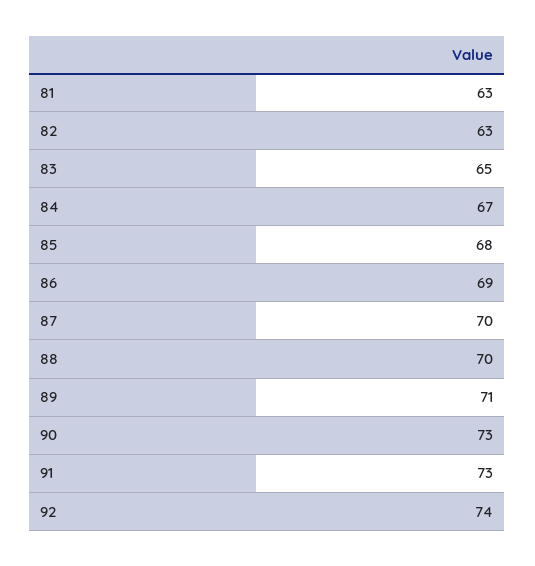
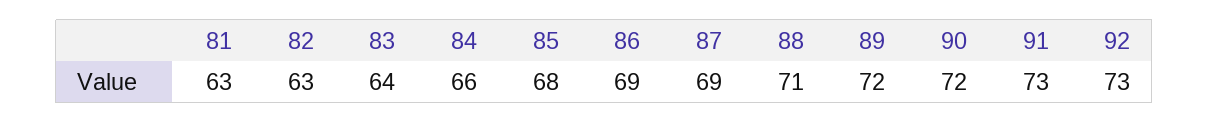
83: 65 -> 64
84: 67 -> 66
87: 70 -> 69
88: 70 -> 71
89: 71 -> 72
90: 73 -> 72
92: 74 -> 73

